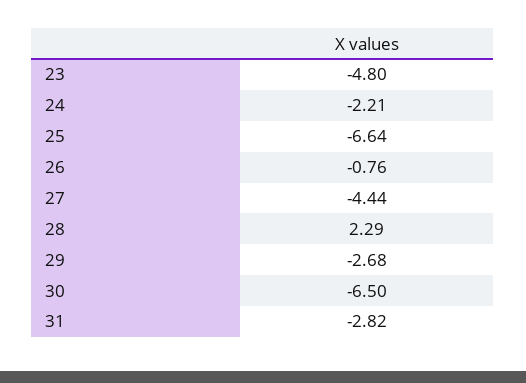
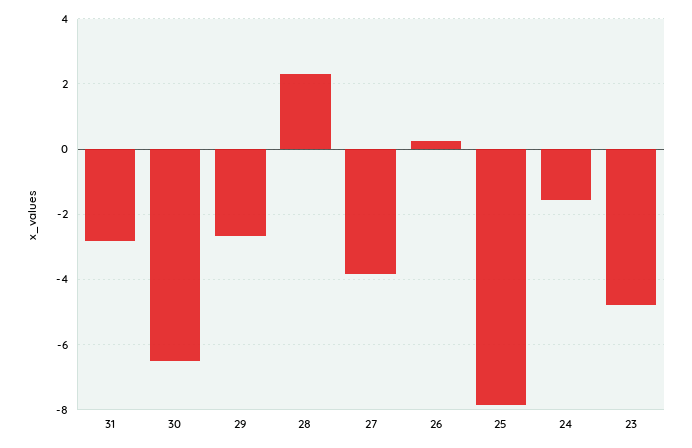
24: -2.21 -> -1.6
25: -6.64 -> -7.8
26: -0.76 -> 0.2
27: -4.44 -> -3.8

